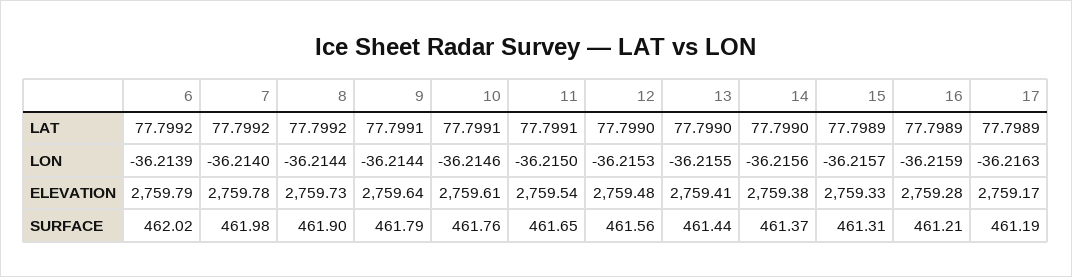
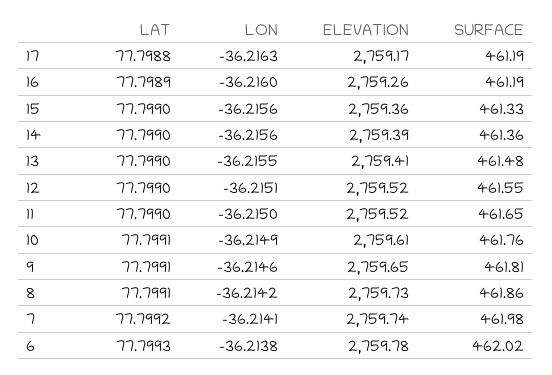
6, LAT: 77.7992 -> 77.7993
8, LAT: 77.7992 -> 77.7991
11, LAT: 77.7991 -> 77.799
15, LAT: 77.7989 -> 77.799
17, LAT: 77.7989 -> 77.7988
6, LON: -36.2139 -> -36.2138
7, LON: -36.214 -> -36.2141
8, LON: -36.2144 -> -36.2142
9, LON: -36.2144 -> -36.2146
10, LON: -36.2146 -> -36.2149
12, LON: -36.2153 -> -36.2151
15, LON: -36.2157 -> -36.2156
16, LON: -36.2159 -> -36.216
6, ELEVATION: 2759.79 -> 2759.78
7, ELEVATION: 2759.78 -> 2759.74
9, ELEVATION: 2759.64 -> 2759.65
11, ELEVATION: 2759.54 -> 2759.52
12, ELEVATION: 2759.48 -> 2759.52
14, ELEVATION: 2759.38 -> 2759.39
15, ELEVATION: 2759.33 -> 2759.36
16, ELEVATION: 2759.28 -> 2759.26
8, SURFACE: 461.9 -> 461.86
9, SURFACE: 461.79 -> 461.81
12, SURFACE: 461.56 -> 461.55
13, SURFACE: 461.44 -> 461.48
14, SURFACE: 461.37 -> 461.36
15, SURFACE: 461.31 -> 461.33
16, SURFACE: 461.21 -> 461.19

